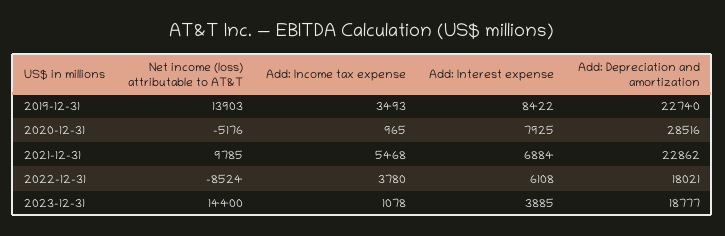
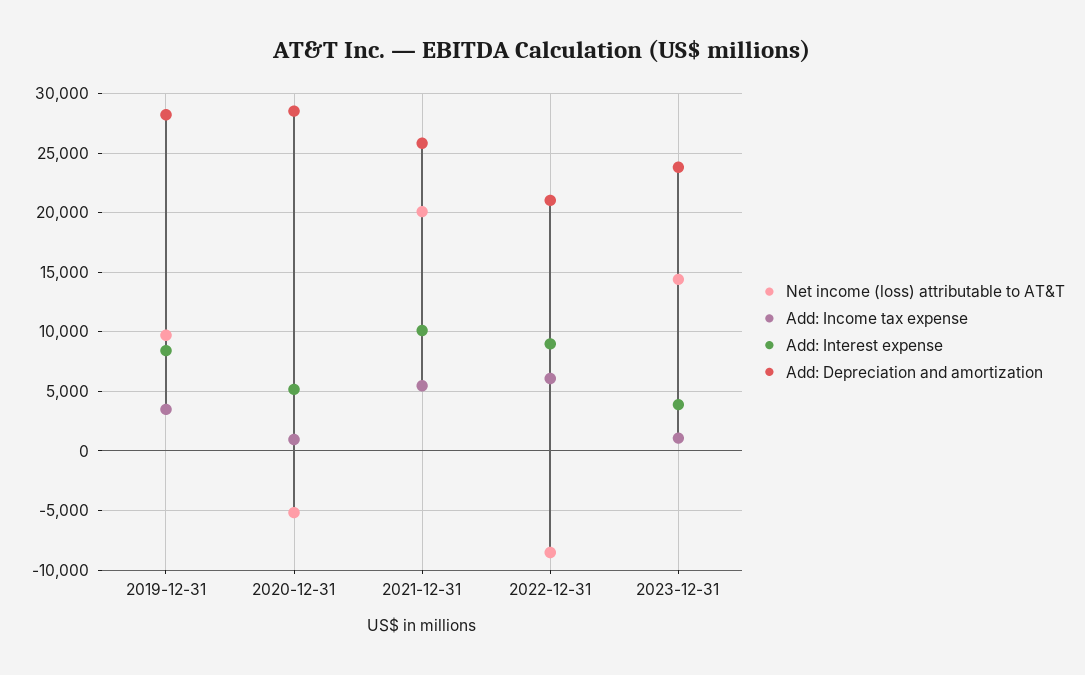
Net income (loss) attributable to AT&T, 2019-12-31: 13903 -> 10000
Add: Depreciation and amortization, 2019-12-31: 22740 -> 28000
Add: Interest expense, 2020-12-31: 7925 -> 5000
Net income (loss) attributable to AT&T, 2021-12-31: 9785 -> 20000
Add: Interest expense, 2021-12-31: 6884 -> 10000
Add: Depreciation and amortization, 2021-12-31: 22862 -> 26000
Add: Income tax expense, 2022-12-31: 3780 -> 6000
Add: Interest expense, 2022-12-31: 6108 -> 9000
Add: Depreciation and amortization, 2022-12-31: 18021 -> 21000
Add: Depreciation and amortization, 2023-12-31: 18777 -> 24000

